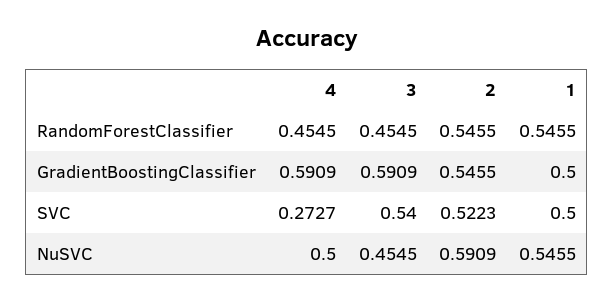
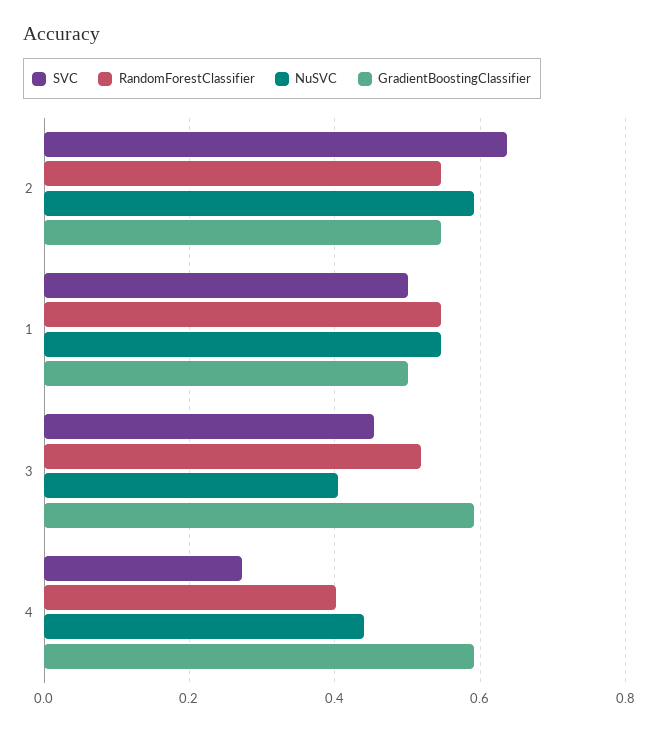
RandomForestClassifier, 4: 0.4545 -> 0.4
RandomForestClassifier, 3: 0.4545 -> 0.52
SVC, 3: 0.54 -> 0.46
SVC, 2: 0.5223 -> 0.64
NuSVC, 4: 0.5 -> 0.44
NuSVC, 3: 0.4545 -> 0.4

